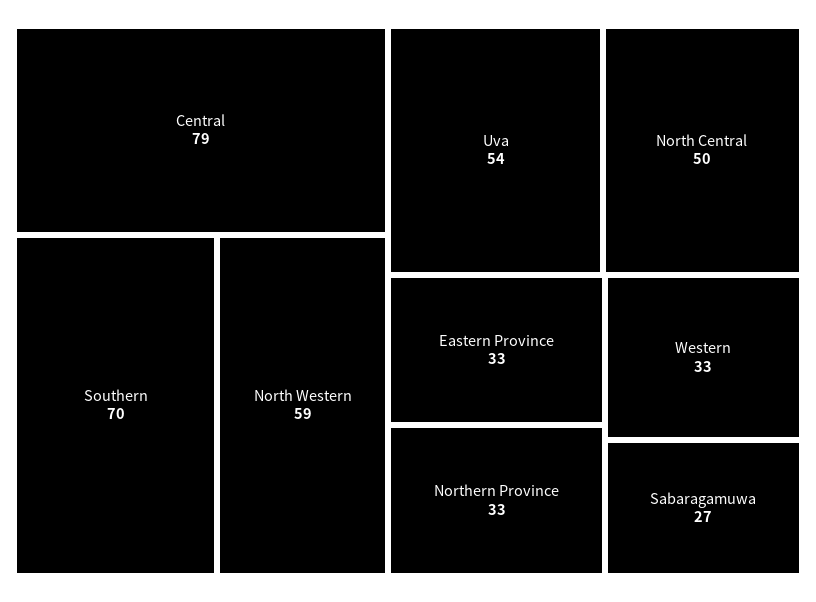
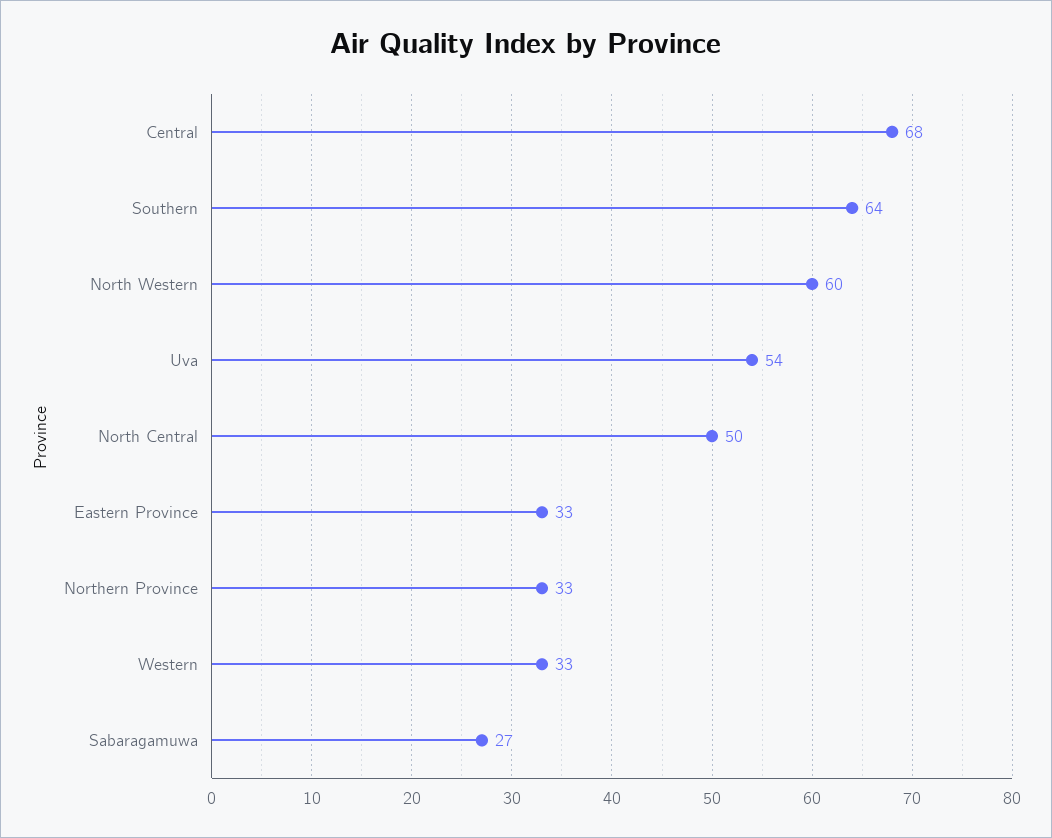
Central: 79 -> 68
Southern: 70 -> 64
North Western: 59 -> 60

